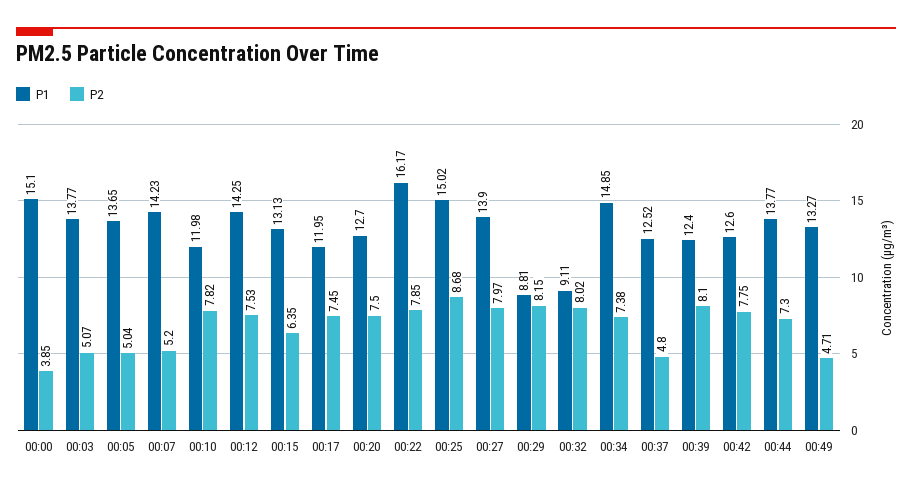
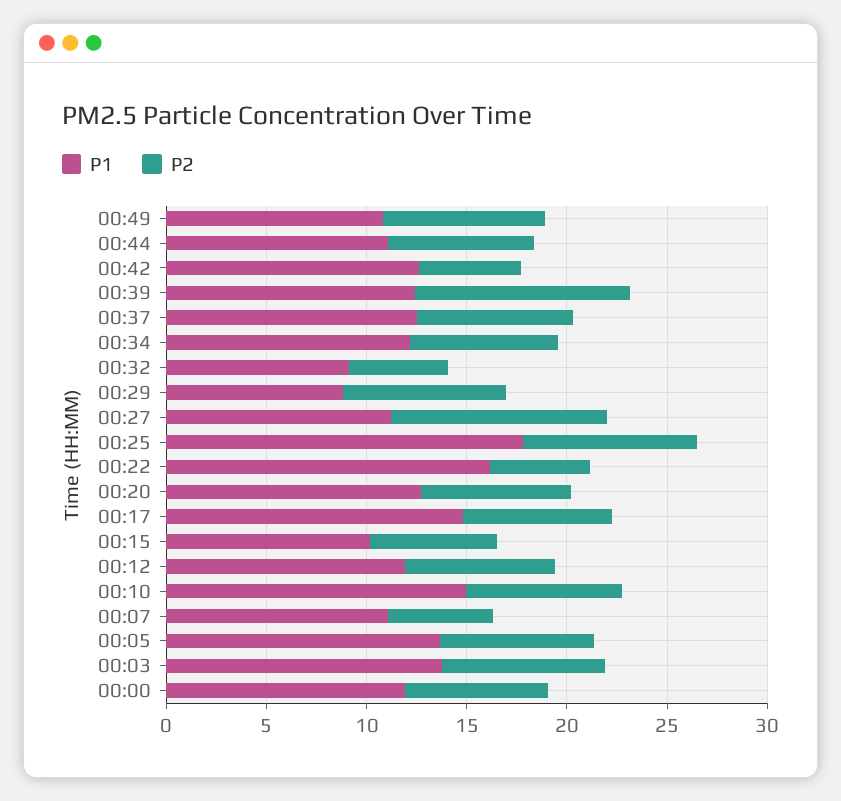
P1, 00:00: 15.1 -> 12
P2, 00:00: 3.85 -> 7
P2, 00:03: 5.07 -> 8
P2, 00:05: 5.04 -> 8
P1, 00:07: 14.23 -> 11
P1, 00:10: 11.98 -> 15
P1, 00:12: 14.25 -> 12
P1, 00:15: 13.13 -> 10
P1, 00:17: 11.95 -> 15
P2, 00:22: 7.85 -> 5
P1, 00:25: 15.02 -> 18
P1, 00:27: 13.9 -> 11
P2, 00:27: 7.97 -> 11
P2, 00:32: 8.02 -> 5
P1, 00:34: 14.85 -> 12
P2, 00:37: 4.8 -> 8
P2, 00:39: 8.1 -> 11
P2, 00:42: 7.75 -> 5
P1, 00:44: 13.77 -> 11
P1, 00:49: 13.27 -> 11
P2, 00:49: 4.71 -> 8

